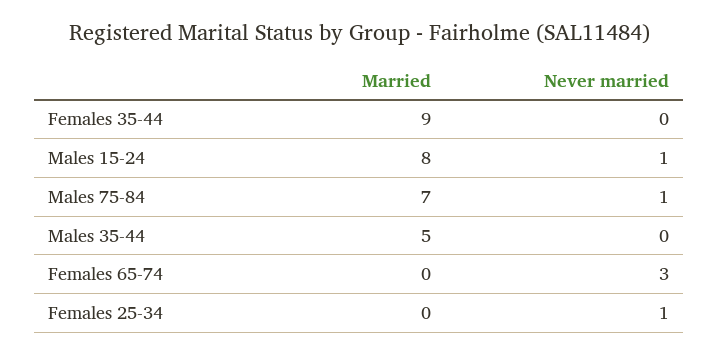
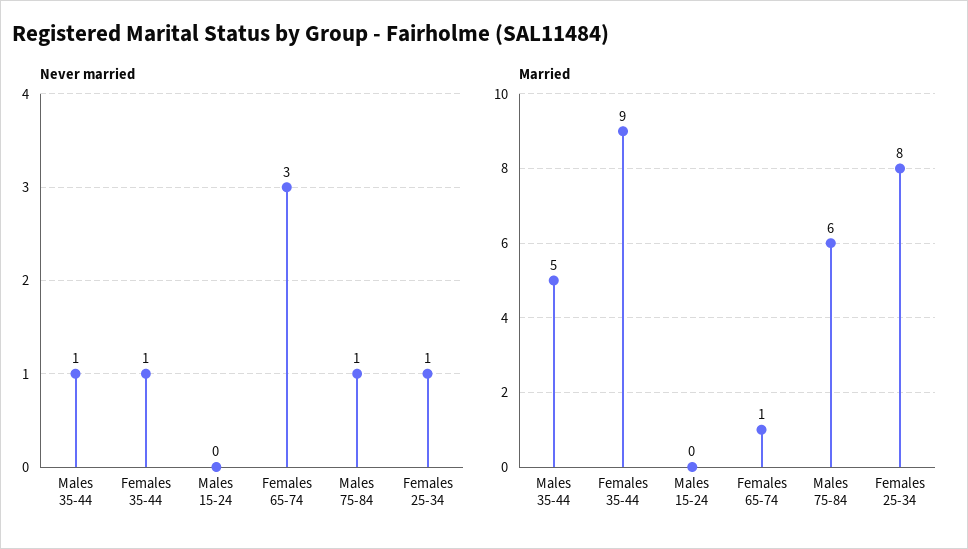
Never married, Females 35-44: 0 -> 1
Married, Males 15-24: 8 -> 0
Never married, Males 15-24: 1 -> 0
Married, Males 75-84: 7 -> 6
Never married, Males 35-44: 0 -> 1
Married, Females 65-74: 0 -> 1
Married, Females 25-34: 0 -> 8

